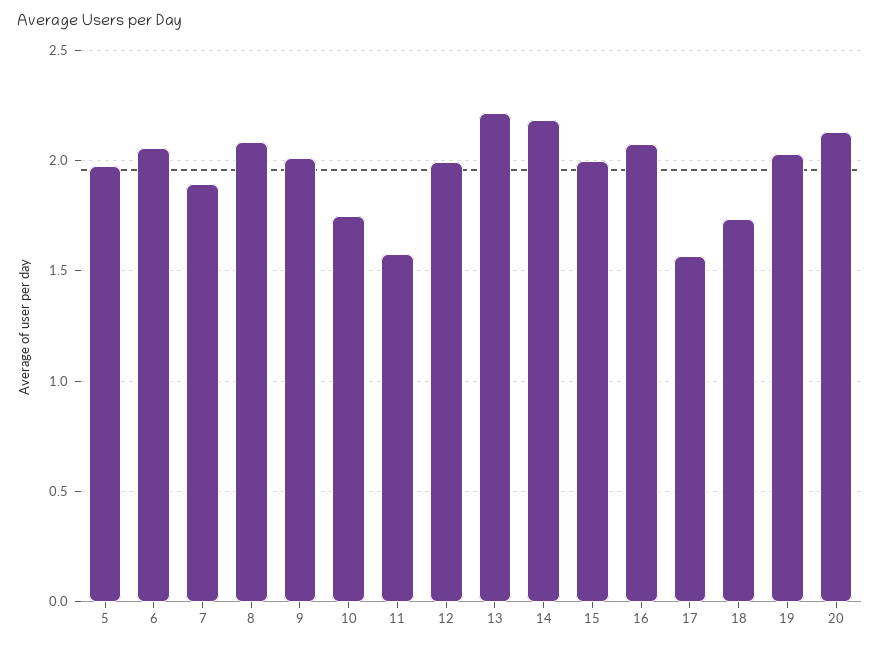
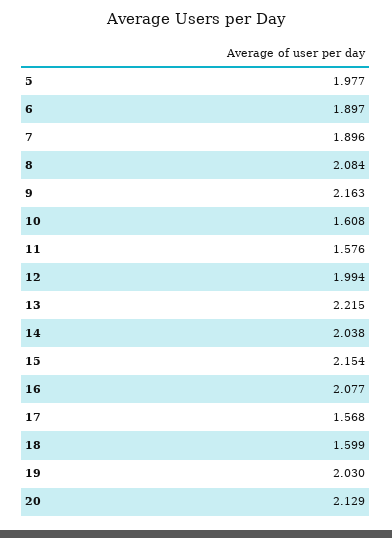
6: 2.05 -> 1.897
9: 2 -> 2.163
10: 1.75 -> 1.608
14: 2.2 -> 2.038
15: 2 -> 2.154
18: 1.75 -> 1.599

